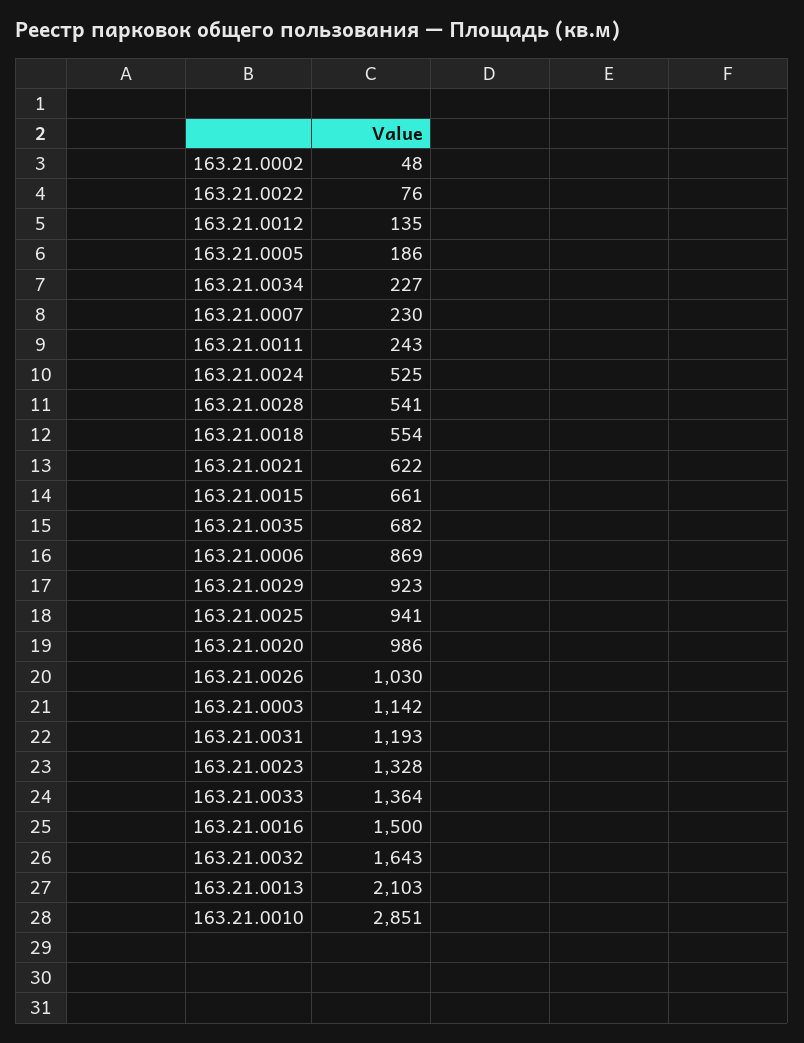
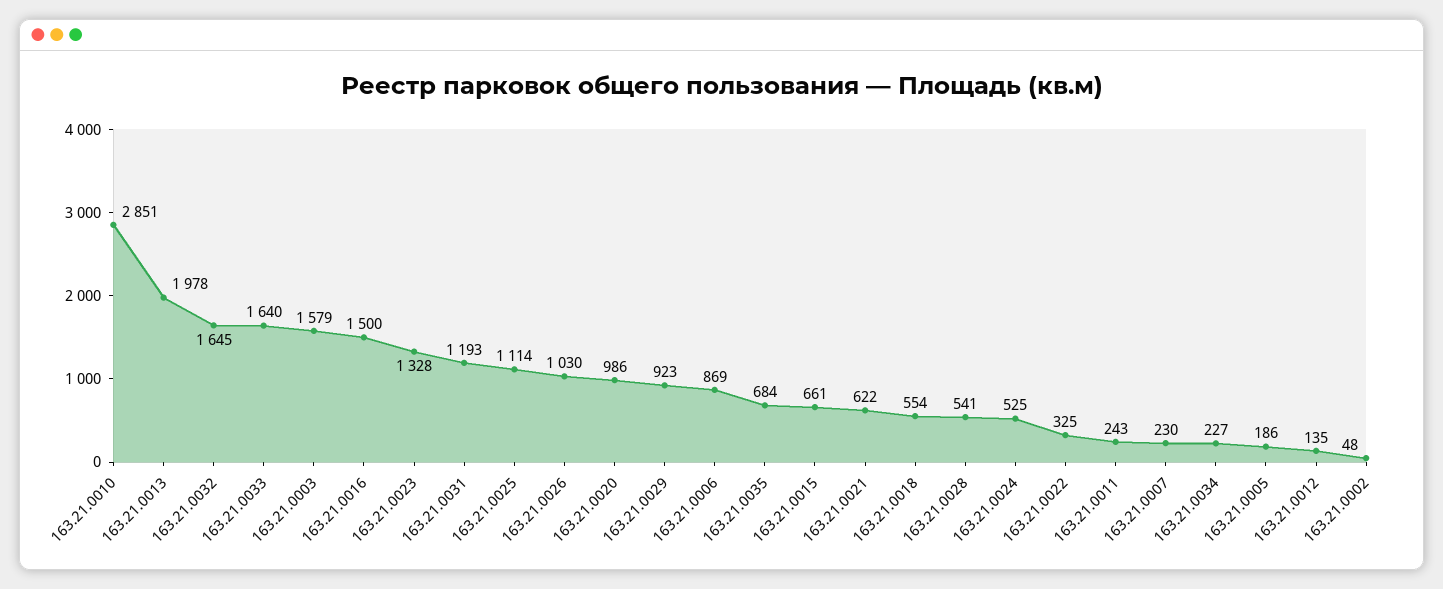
163.21.0022: 76 -> 325
163.21.0035: 682 -> 684
163.21.0025: 941 -> 1114
163.21.0003: 1142 -> 1579
163.21.0033: 1364 -> 1640
163.21.0032: 1643 -> 1645
163.21.0013: 2103 -> 1978

